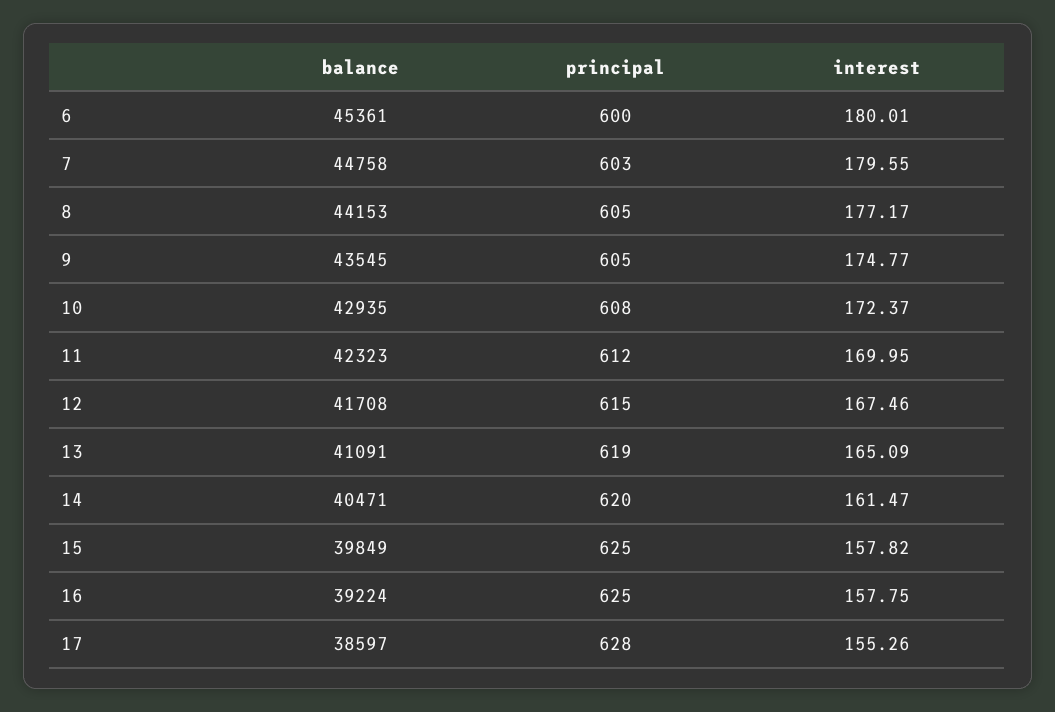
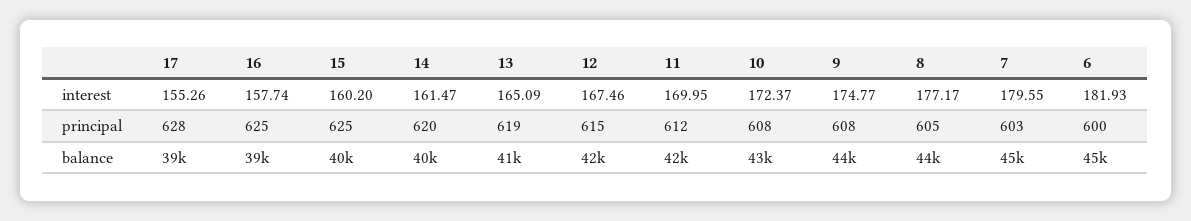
interest, 6: 180.01 -> 181.93
principal, 9: 605 -> 608
interest, 15: 157.82 -> 160.2
interest, 16: 157.75 -> 157.74

